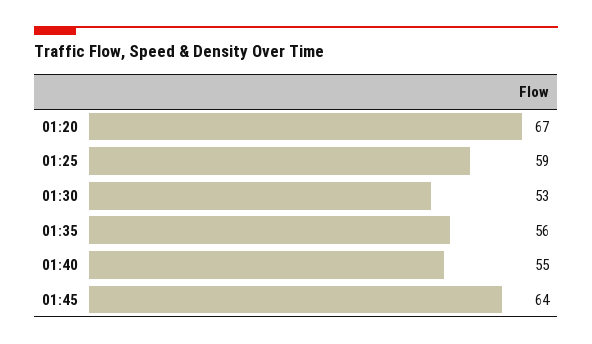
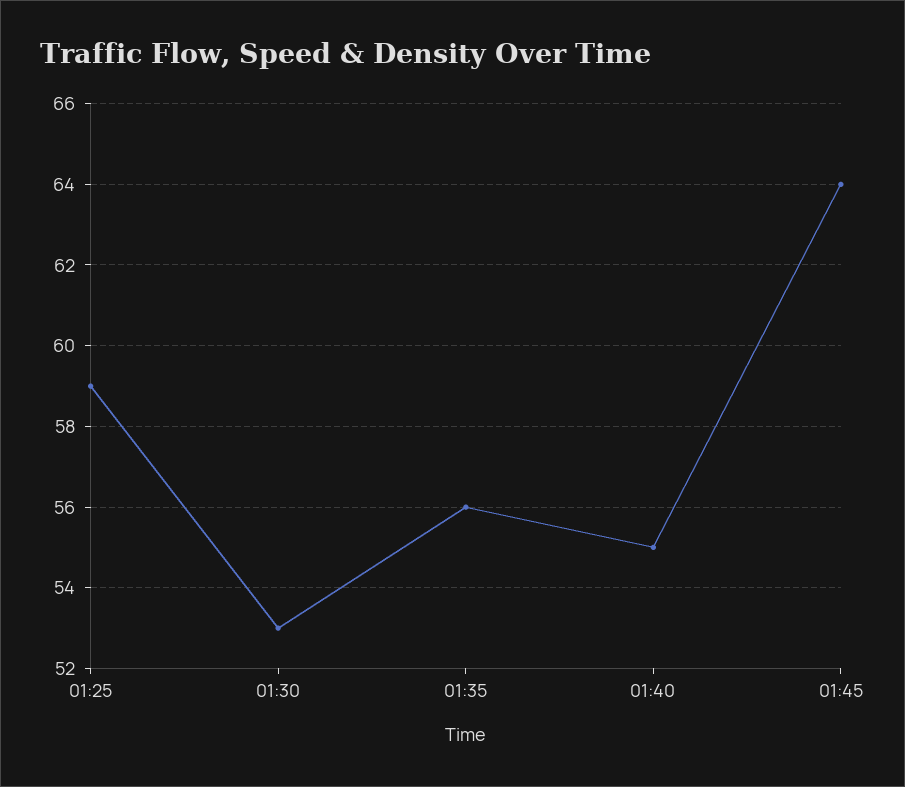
01:20: 67 -> none

